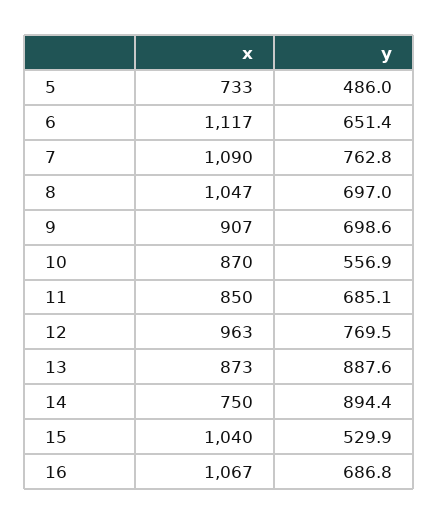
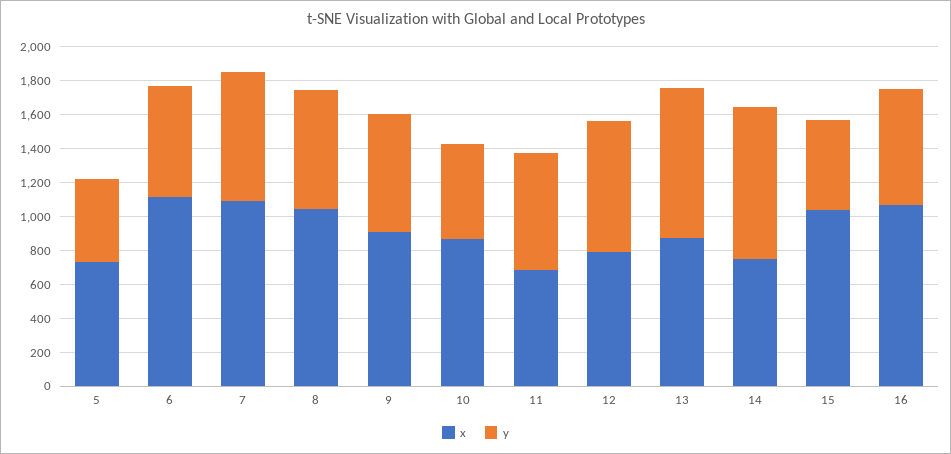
x, 11: 850 -> 700
x, 12: 963 -> 800

